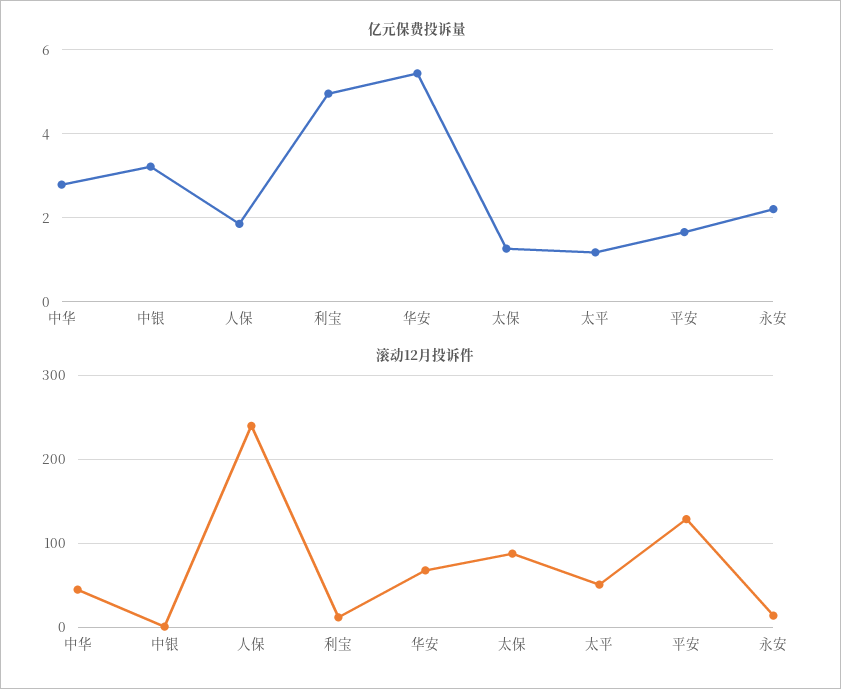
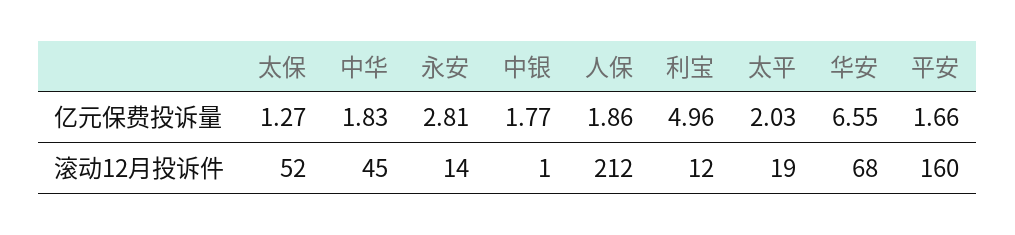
亿元保费投诉量, 中华: 2.8 -> 1.83
亿元保费投诉量, 中银: 3.2 -> 1.77
亿元保费投诉量, 华安: 5.4 -> 6.55
亿元保费投诉量, 太平: 1.2 -> 2.03
亿元保费投诉量, 永安: 2.2 -> 2.81
滚动12月投诉件, 人保: 240 -> 212
滚动12月投诉件, 太保: 90 -> 52
滚动12月投诉件, 太平: 50 -> 19
滚动12月投诉件, 平安: 130 -> 160

